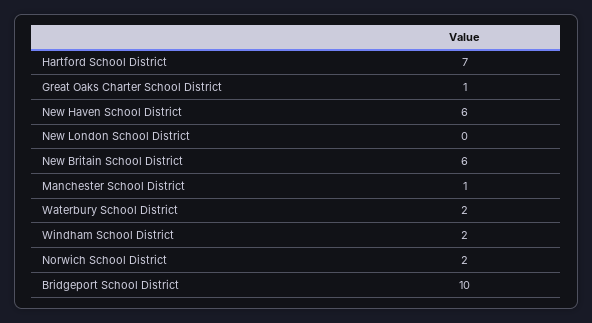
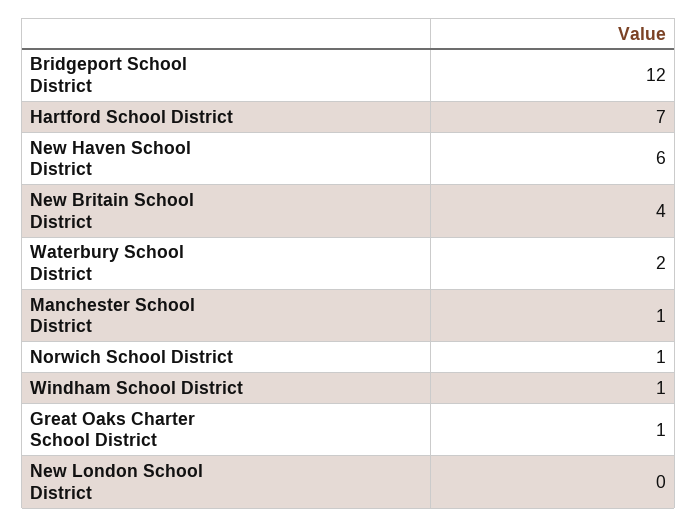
New Britain School District: 6 -> 4
Windham School District: 2 -> 1
Norwich School District: 2 -> 1
Bridgeport School District: 10 -> 12

